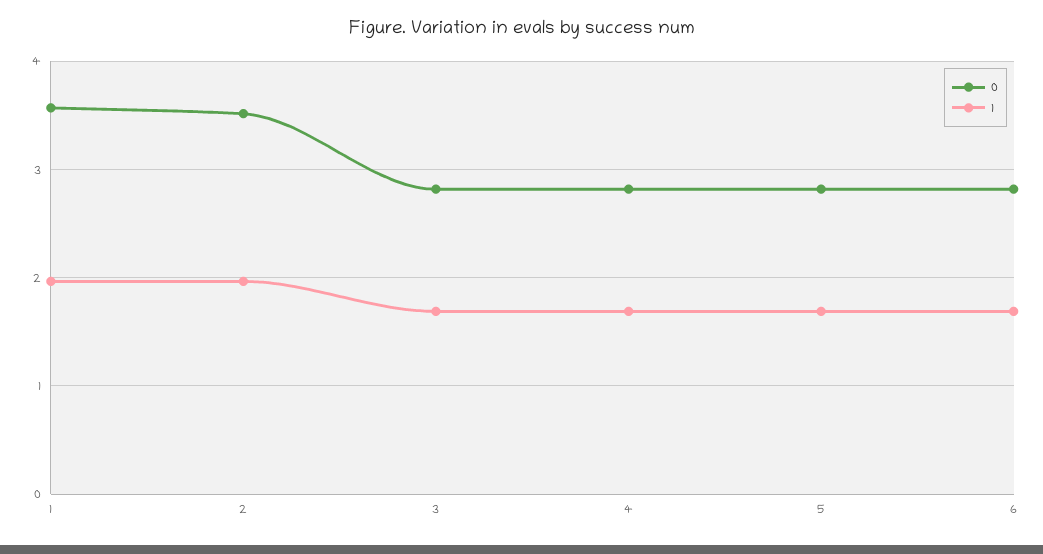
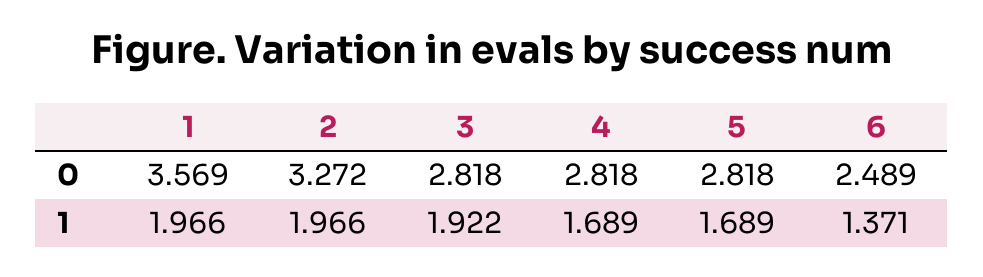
0, 2: 3.5 -> 3.272
1, 3: 1.7 -> 1.922
0, 6: 2.8 -> 2.489
1, 6: 1.7 -> 1.371

